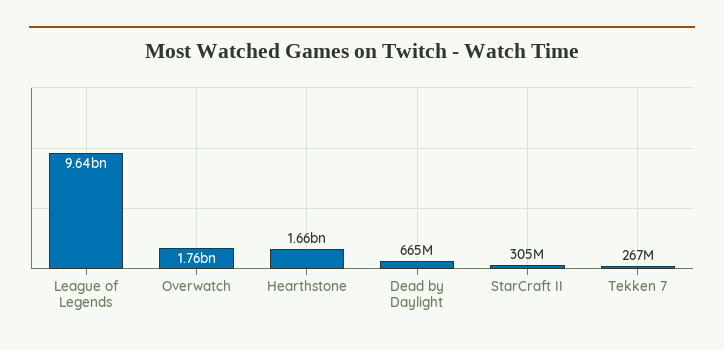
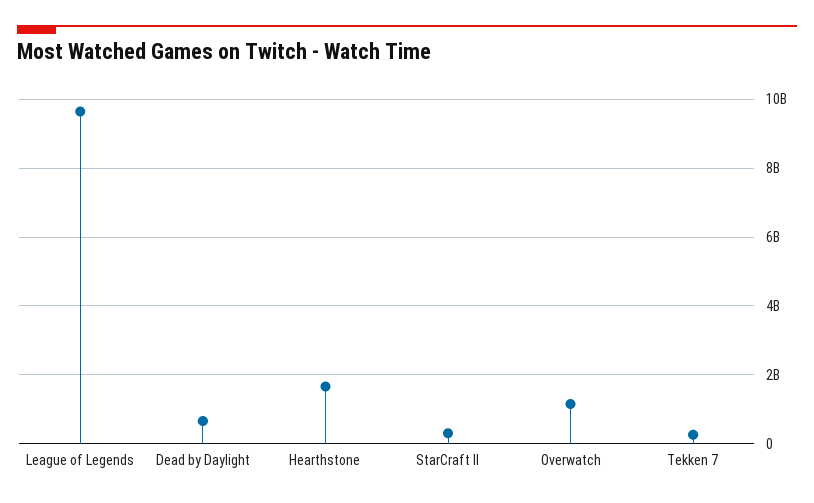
Overwatch: 1760000000 -> 1200000000

